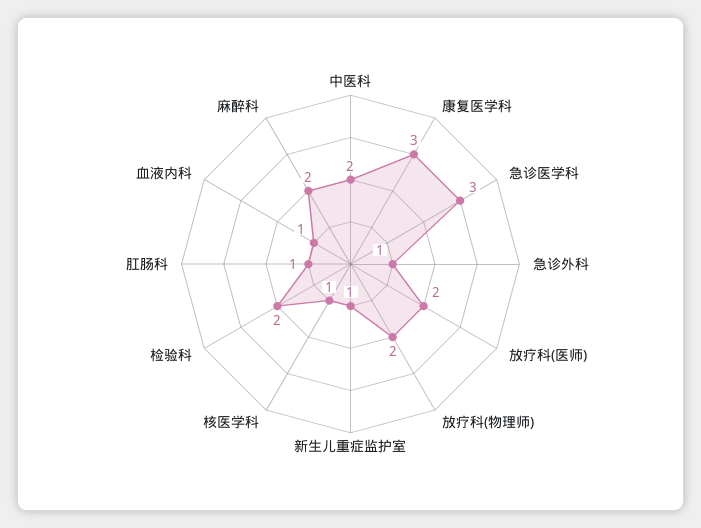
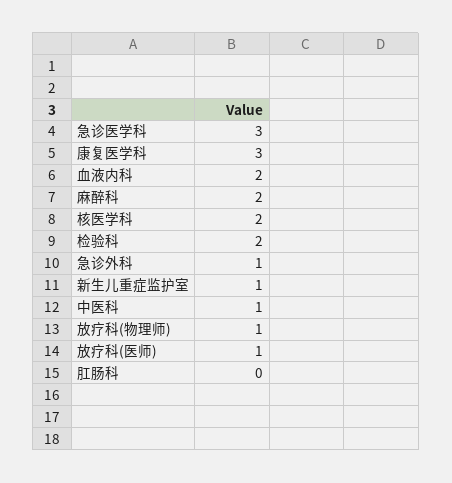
中医科: 2 -> 1
放疗科(医师): 2 -> 1
放疗科(物理师): 2 -> 1
核医学科: 1 -> 2
肛肠科: 1 -> 0
血液内科: 1 -> 2

